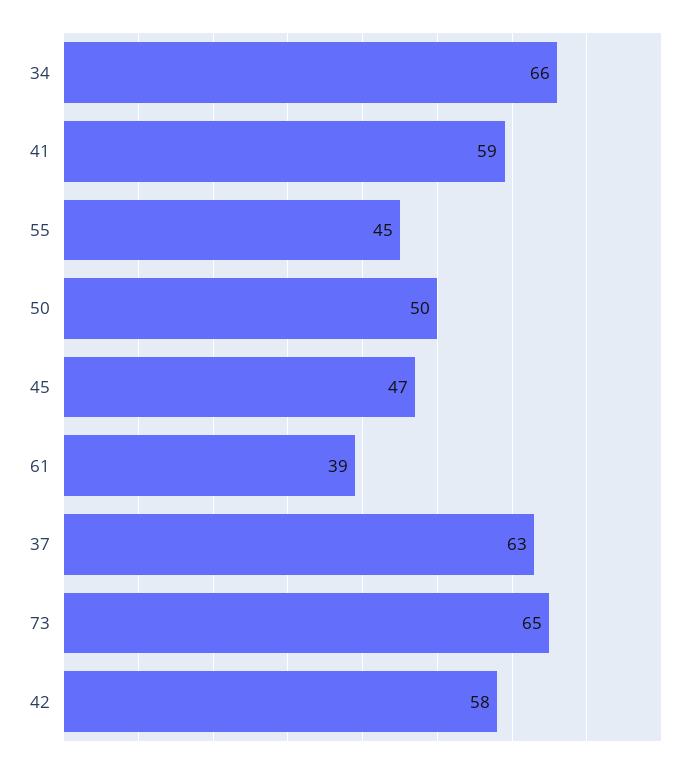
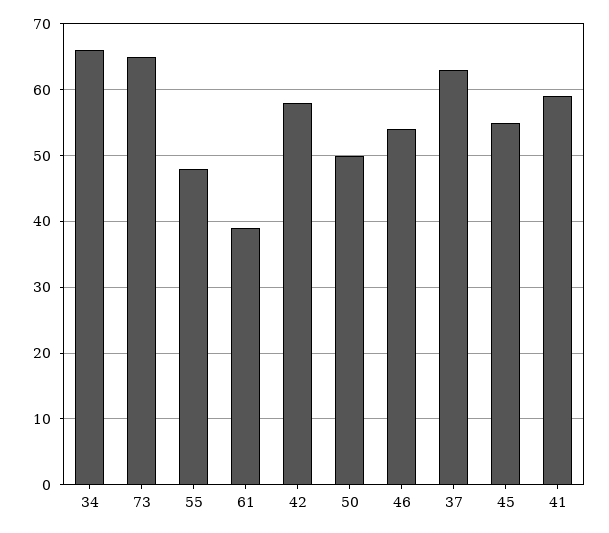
55: 45 -> 48
45: 47 -> 55
46: none -> 54

